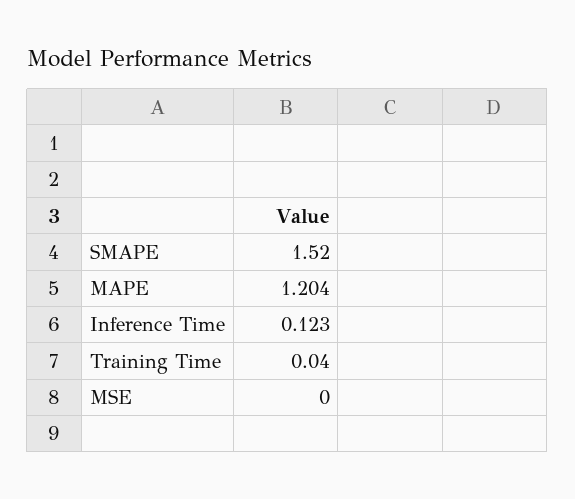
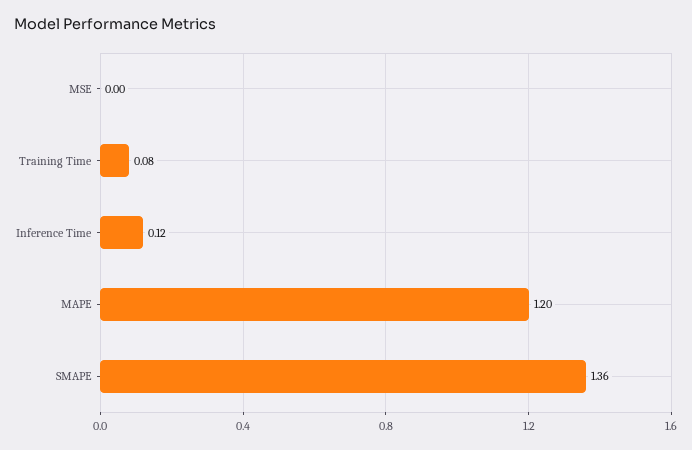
SMAPE: 1.52 -> 1.36
Training Time: 0.04 -> 0.08

